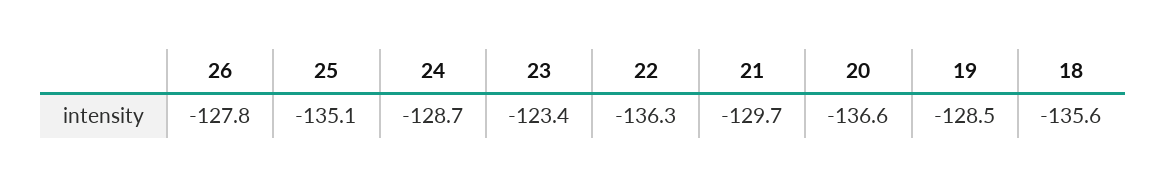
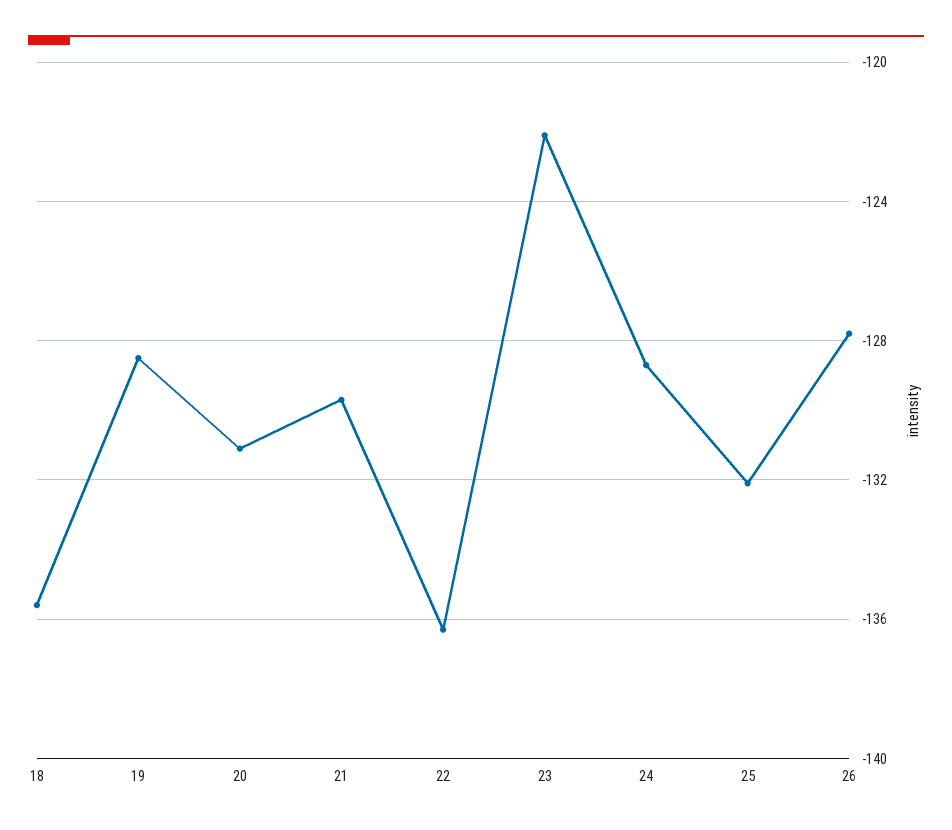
25: -135.1 -> -132
23: -123.4 -> -122
20: -136.6 -> -131

